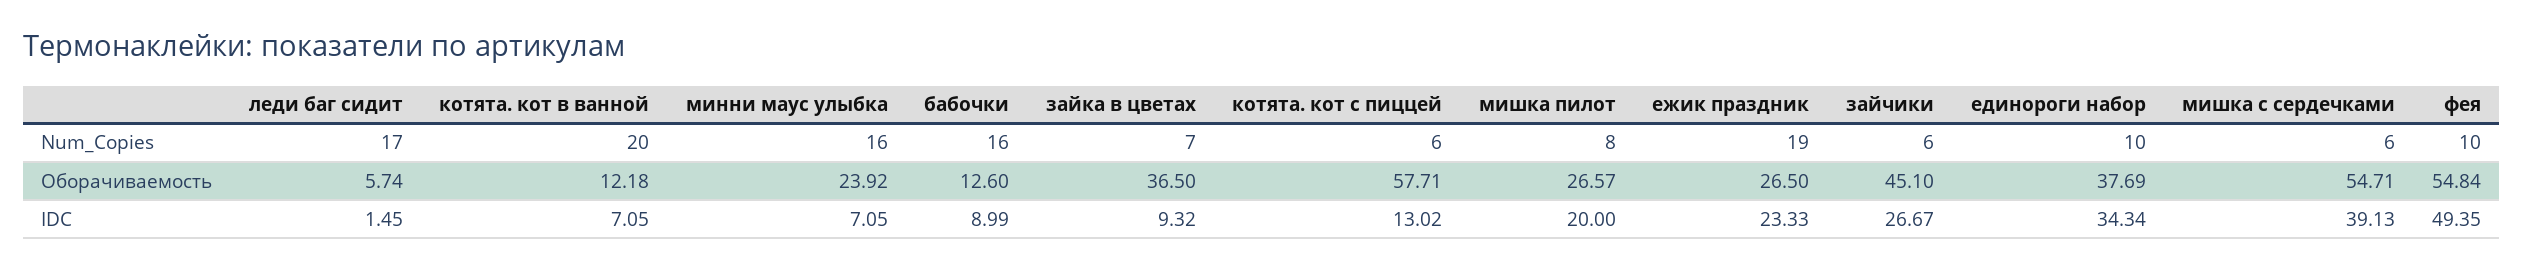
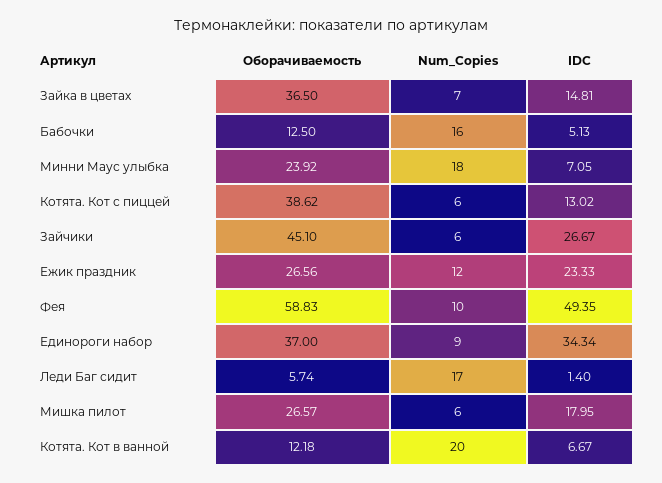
минни маус улыбка, Num_Copies: 16 -> 18
мишка пилот, Num_Copies: 8 -> 6
ежик праздник, Num_Copies: 19 -> 12
единороги набор, Num_Copies: 10 -> 9
мишка с сердечками, Num_Copies: 6 -> none
бабочки, Оборачиваемость: 12.6 -> 12.5
котята. кот с пиццей, Оборачиваемость: 57.71 -> 38.62
ежик праздник, Оборачиваемость: 26.5 -> 26.56
единороги набор, Оборачиваемость: 37.69 -> 37
мишка с сердечками, Оборачиваемость: 54.71 -> none
фея, Оборачиваемость: 54.84 -> 58.83
леди баг сидит, IDC: 1.45 -> 1.4
котята. кот в ванной, IDC: 7.05 -> 6.67
бабочки, IDC: 8.99 -> 5.13
зайка в цветах, IDC: 9.32 -> 14.81
мишка пилот, IDC: 20 -> 17.95
мишка с сердечками, IDC: 39.13 -> none

